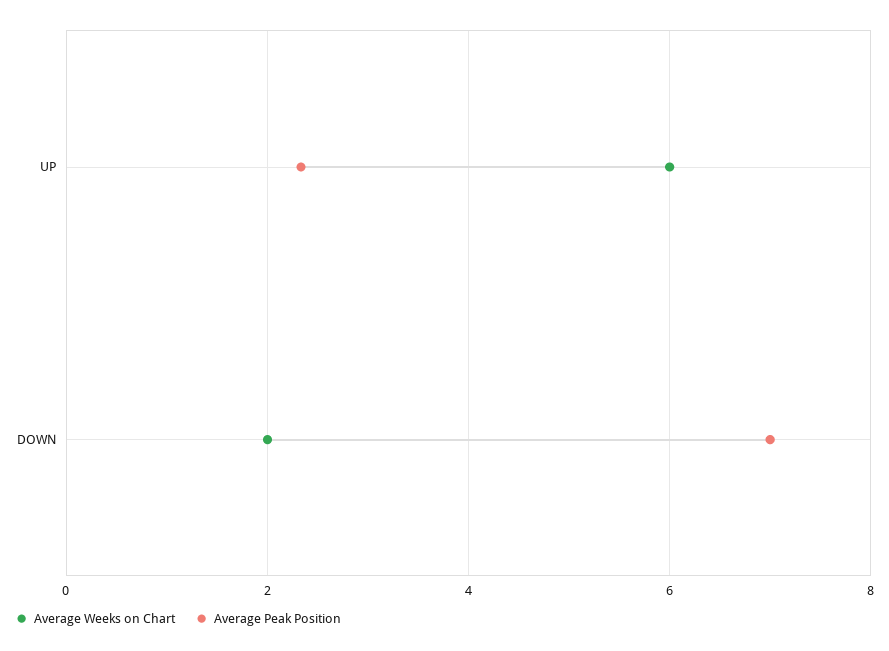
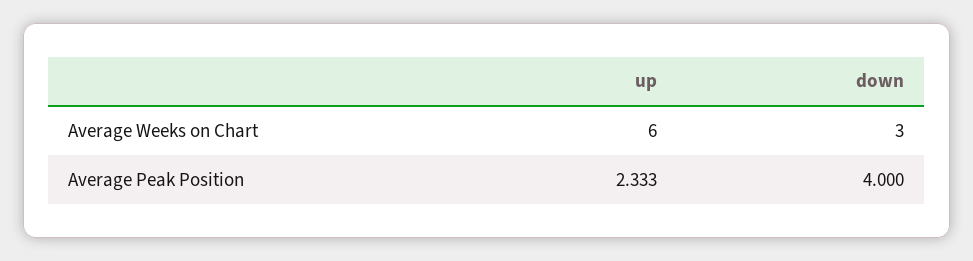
Average Weeks on Chart, DOWN: 2 -> 3
Average Peak Position, DOWN: 7 -> 4

